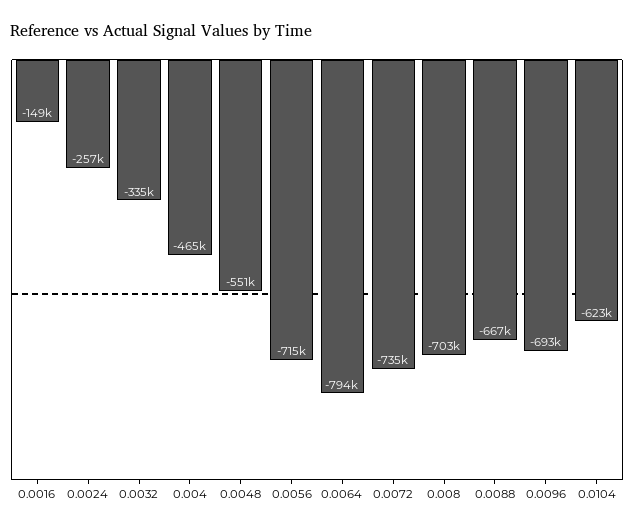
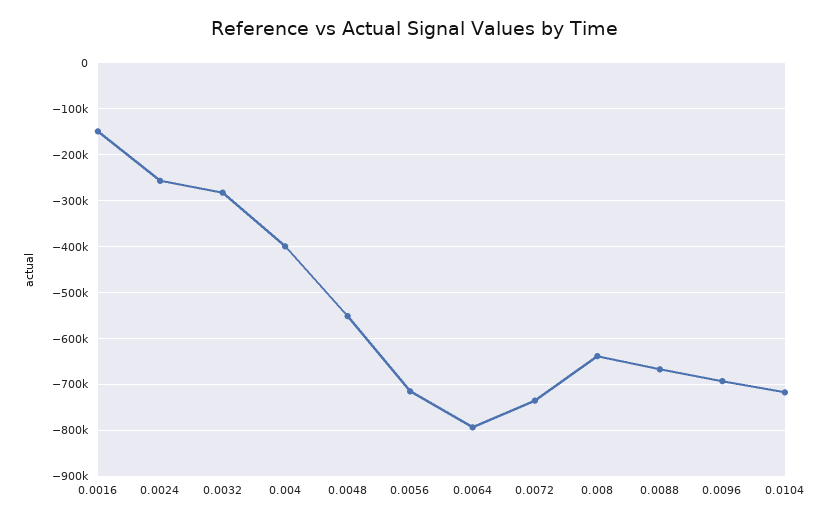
0.0032: -335000 -> -280000
0.004: -465000 -> -400000
0.008: -703000 -> -640000
0.0104: -623000 -> -720000

